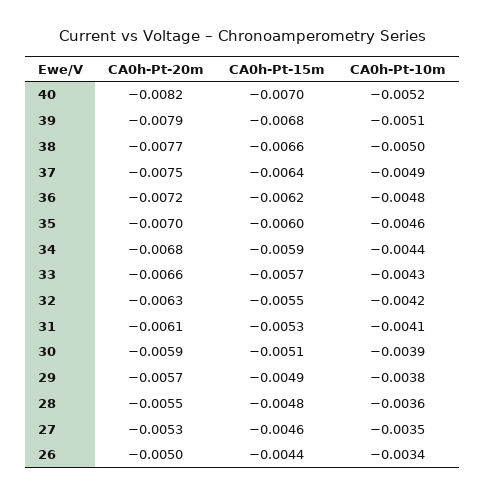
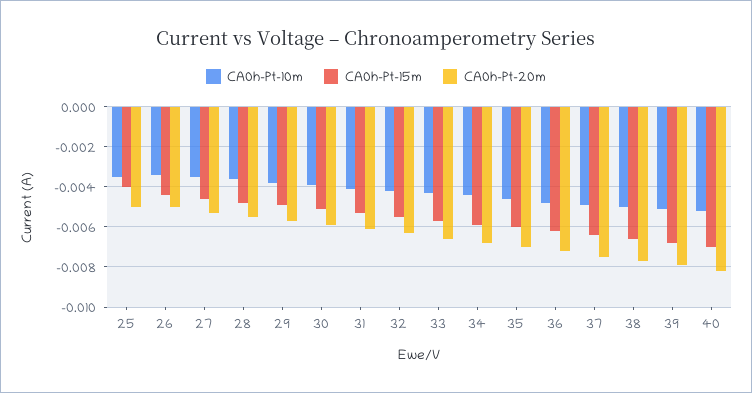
CA0h-Pt-10m, 25: none -> -0.0035
CA0h-Pt-15m, 25: none -> -0.004
CA0h-Pt-20m, 25: none -> -0.005

